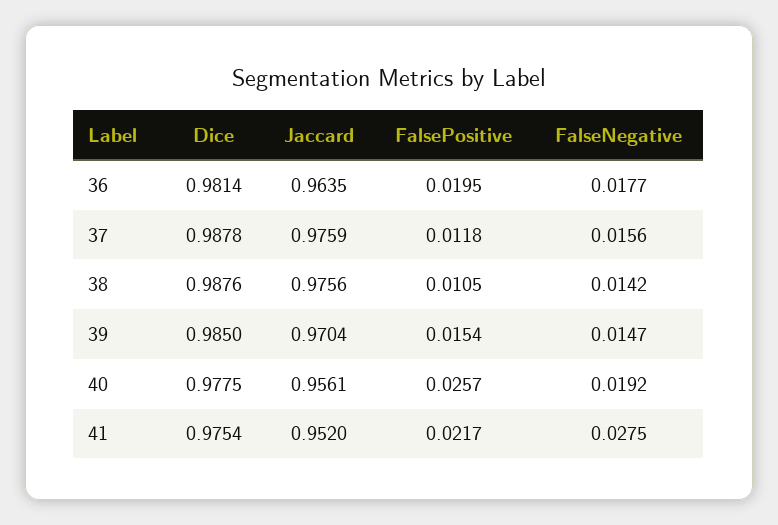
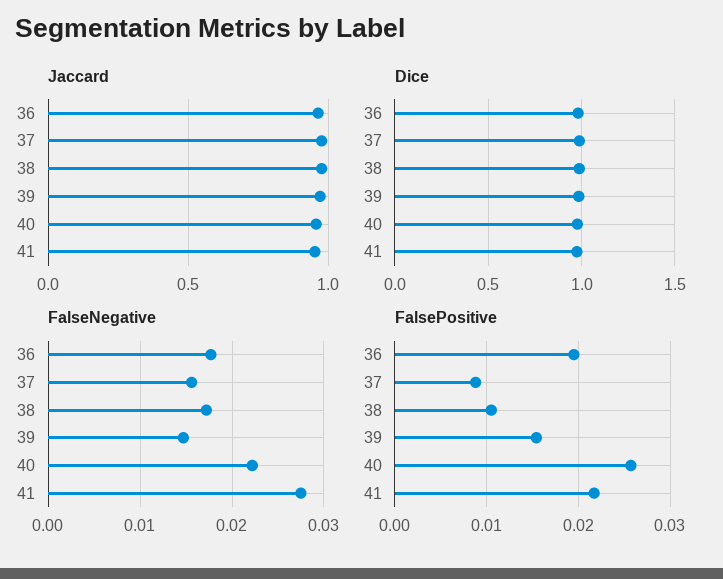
FalsePositive, 37: 0.0118 -> 0.009
FalseNegative, 38: 0.0142 -> 0.017
FalseNegative, 40: 0.0192 -> 0.022

